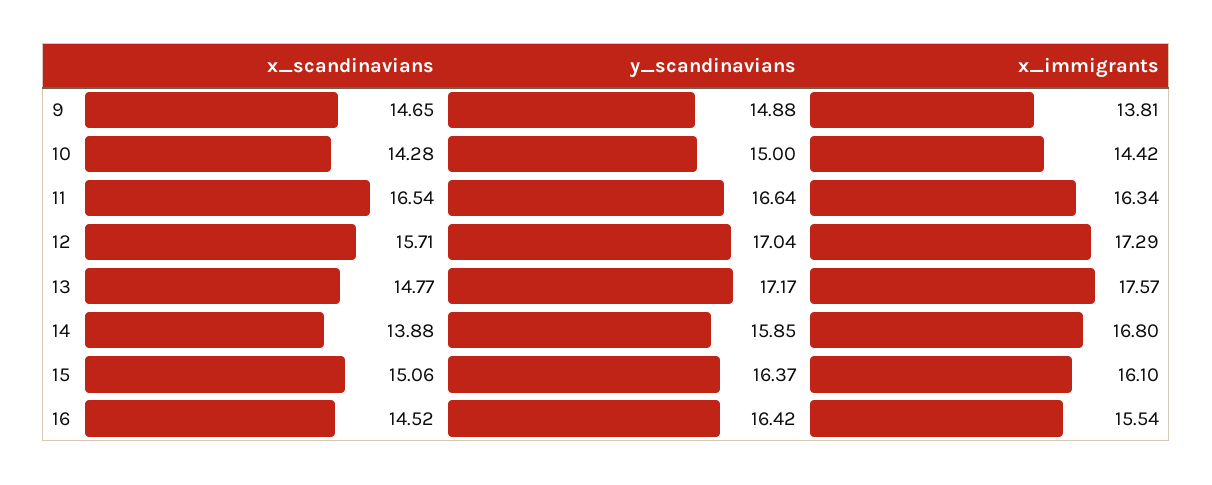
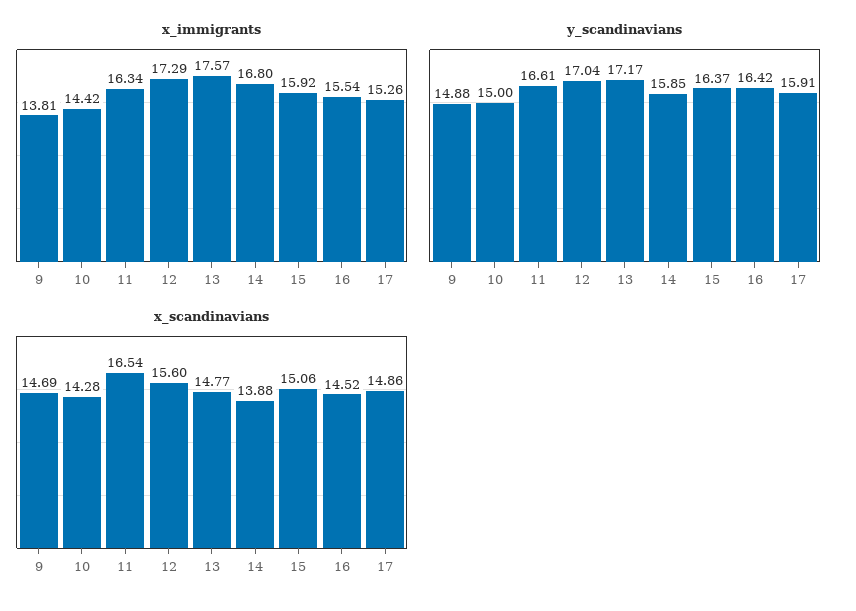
x_scandinavians, 9: 14.65 -> 14.69
y_scandinavians, 11: 16.64 -> 16.61
x_scandinavians, 12: 15.71 -> 15.6
x_immigrants, 15: 16.1 -> 15.92
x_immigrants, 17: none -> 15.26
y_scandinavians, 17: none -> 15.91
x_scandinavians, 17: none -> 14.86

